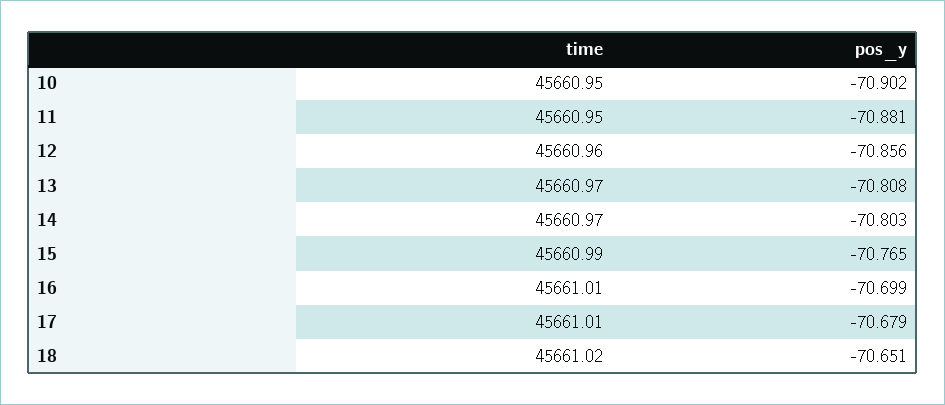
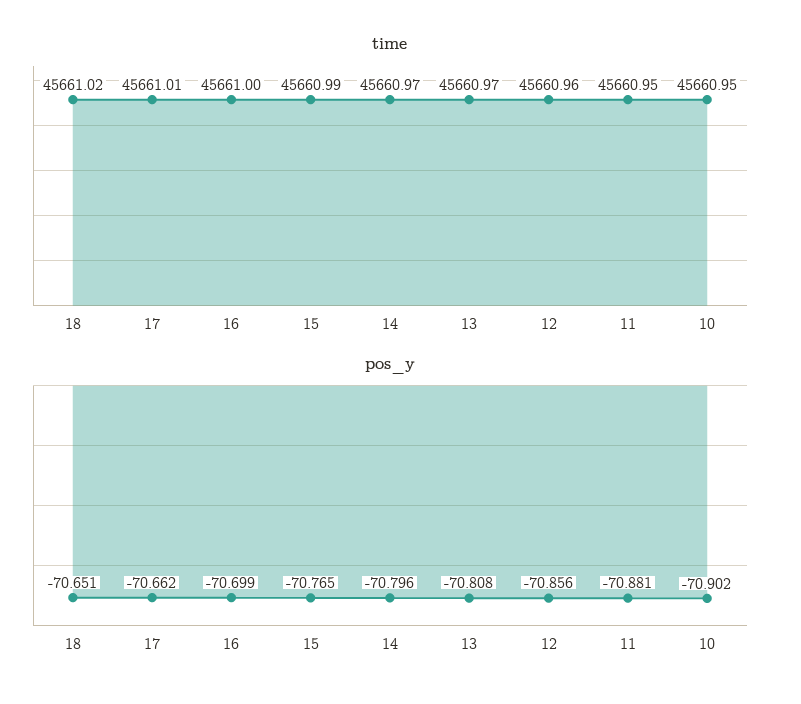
pos_y, 14: -70.803 -> -70.796
time, 16: 45661.01 -> 45661
pos_y, 17: -70.679 -> -70.662

